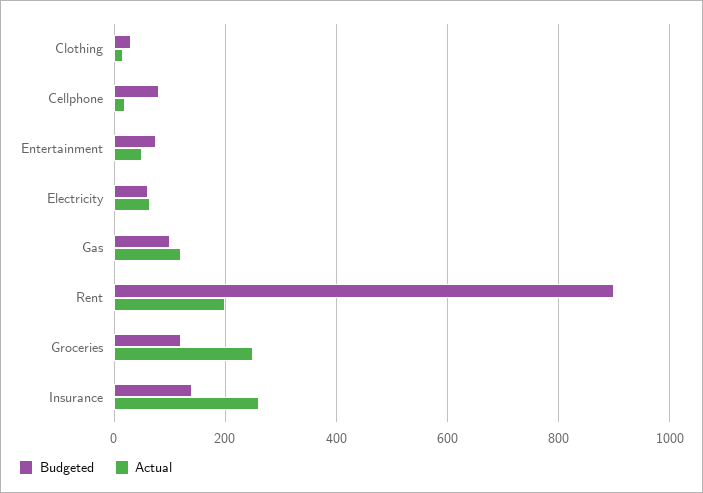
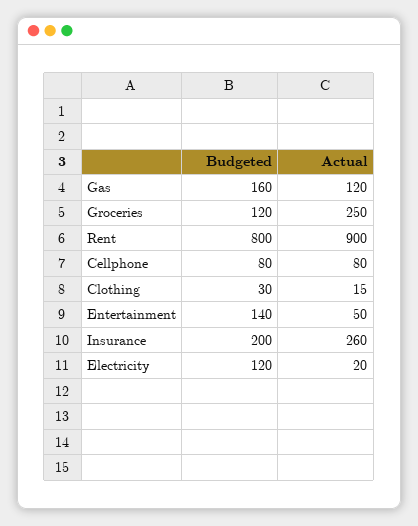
Actual, Cellphone: 20 -> 80
Budgeted, Entertainment: 80 -> 140
Budgeted, Electricity: 60 -> 120
Actual, Electricity: 60 -> 20
Budgeted, Gas: 100 -> 160
Budgeted, Rent: 900 -> 800
Actual, Rent: 200 -> 900
Budgeted, Insurance: 140 -> 200

